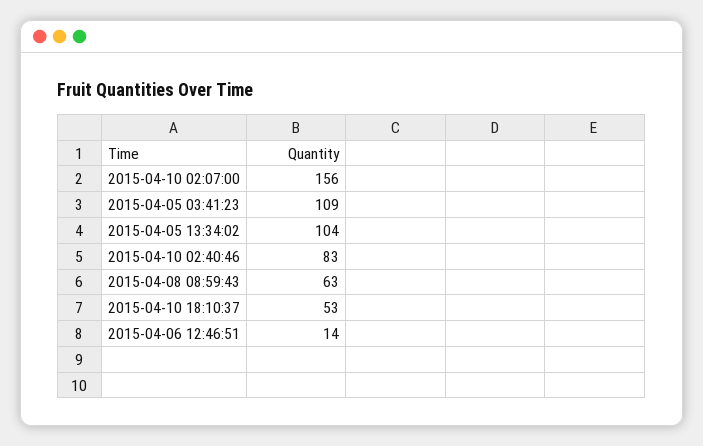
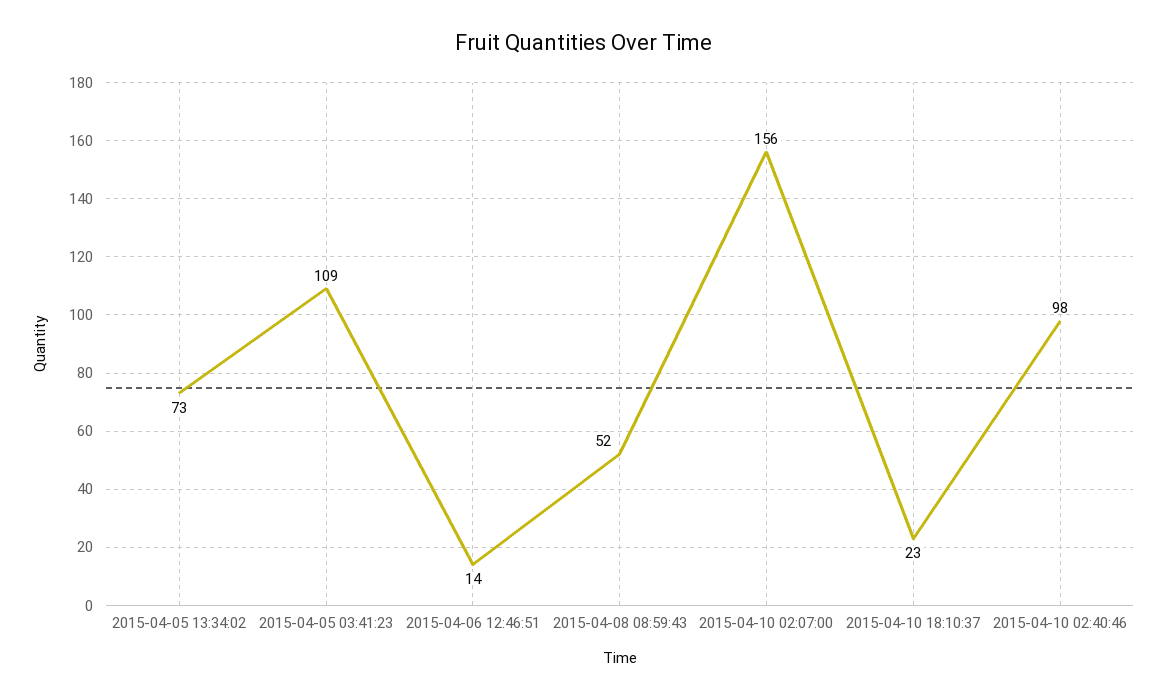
2015-04-05 13:34:02: 104 -> 73
2015-04-10 02:40:46: 83 -> 98
2015-04-08 08:59:43: 63 -> 52
2015-04-10 18:10:37: 53 -> 23

